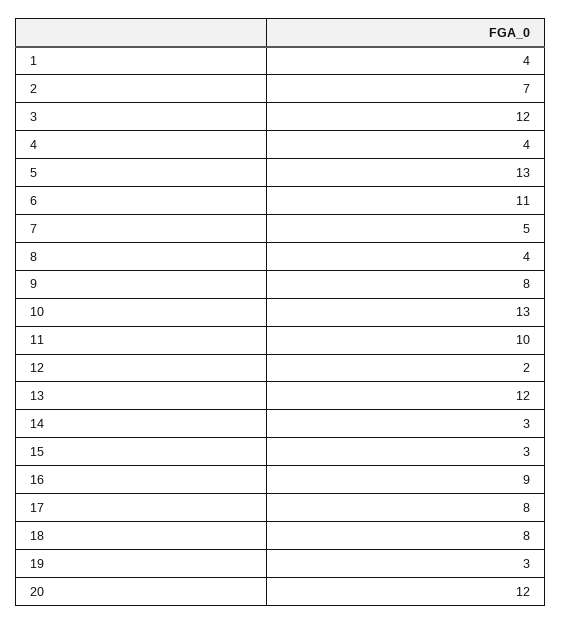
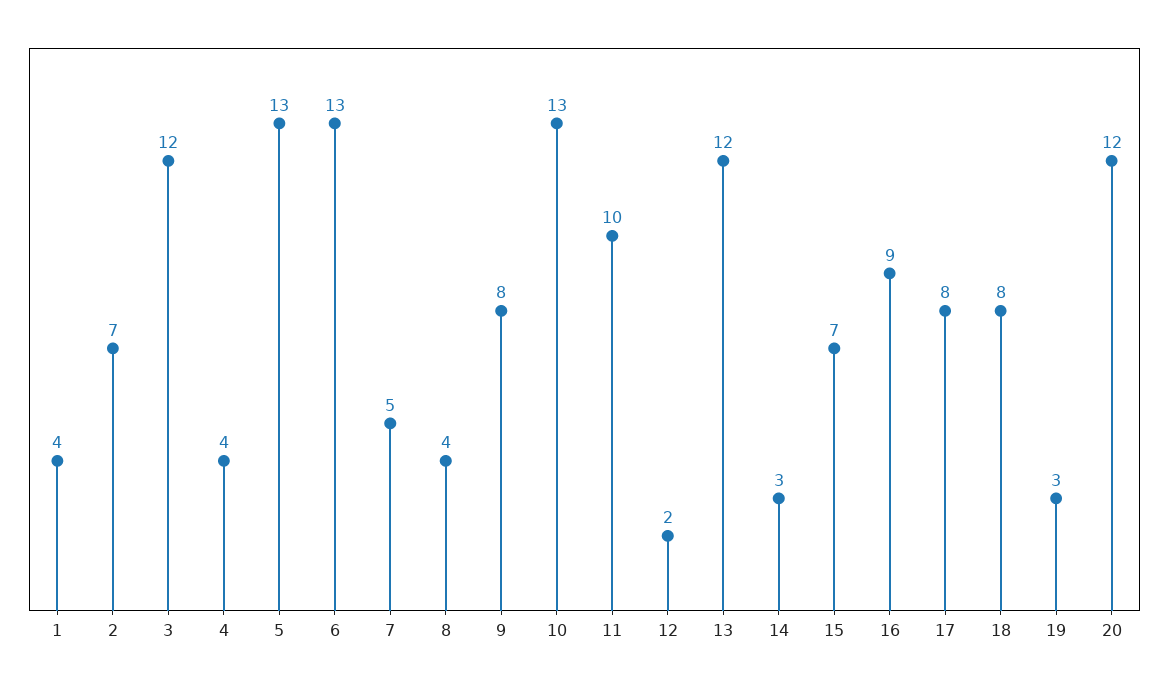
6: 11 -> 13
15: 3 -> 7

